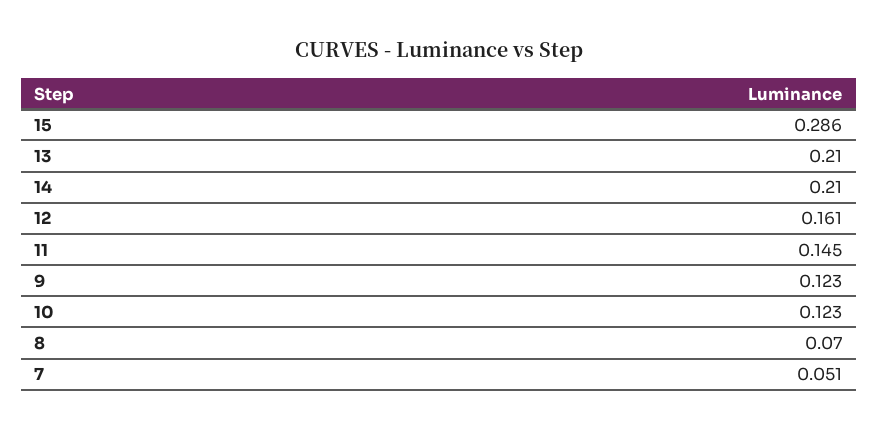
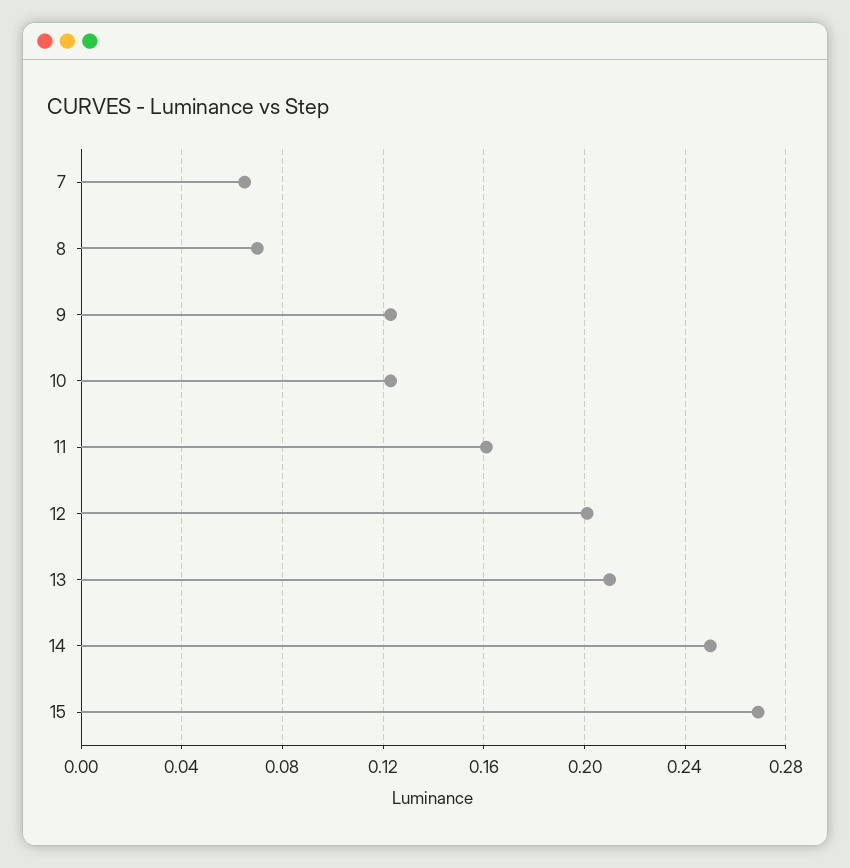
15: 0.286 -> 0.27
14: 0.21 -> 0.25
12: 0.161 -> 0.2
11: 0.145 -> 0.16
7: 0.051 -> 0.065

